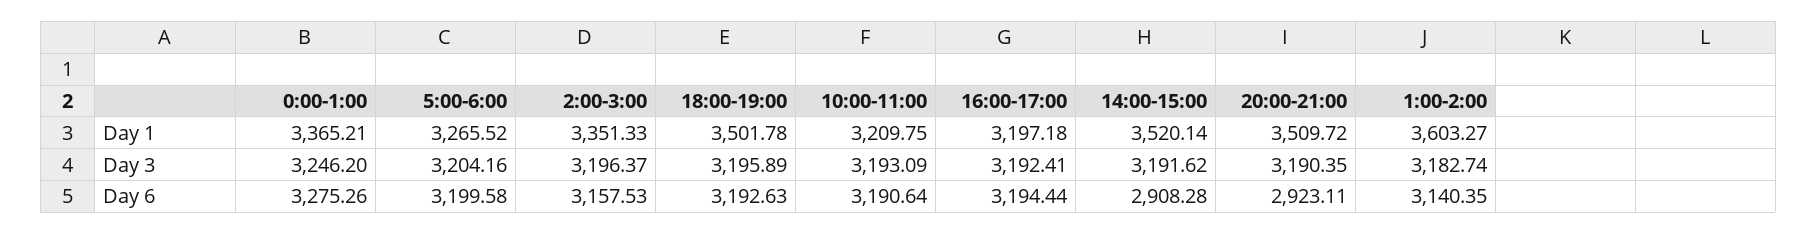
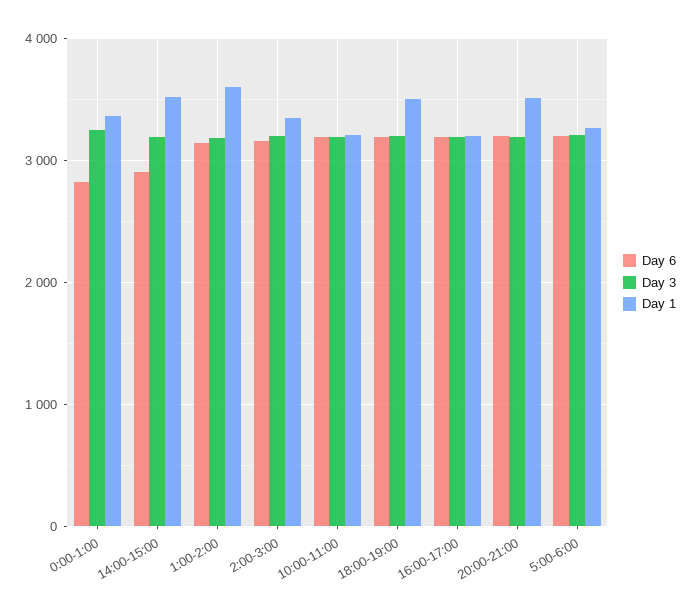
Day 6, 0:00-1:00: 3275.26 -> 2800
Day 6, 20:00-21:00: 2923.11 -> 3200

